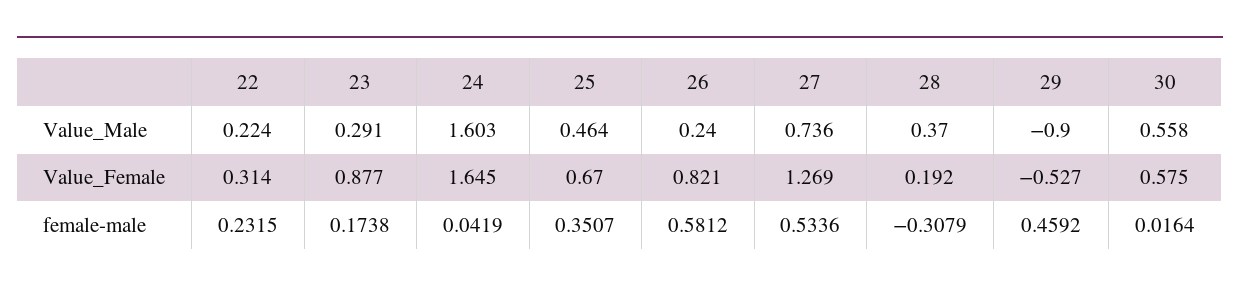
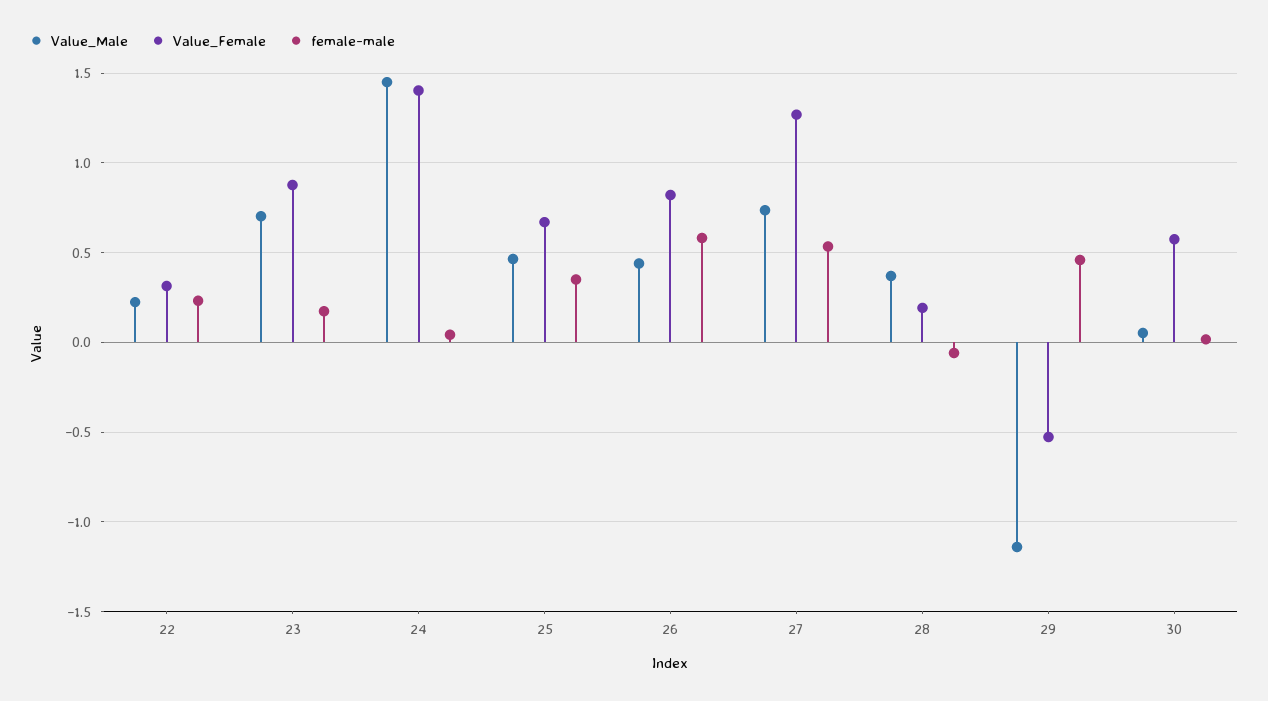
Value_Male, 23: 0.291 -> 0.7
Value_Male, 24: 1.603 -> 1.45
Value_Male, 26: 0.24 -> 0.45
Value_Male, 29: -0.9 -> -1.15
Value_Male, 30: 0.558 -> 0.05
Value_Female, 24: 1.645 -> 1.4
female-male, 28: -0.3079 -> -0.05

